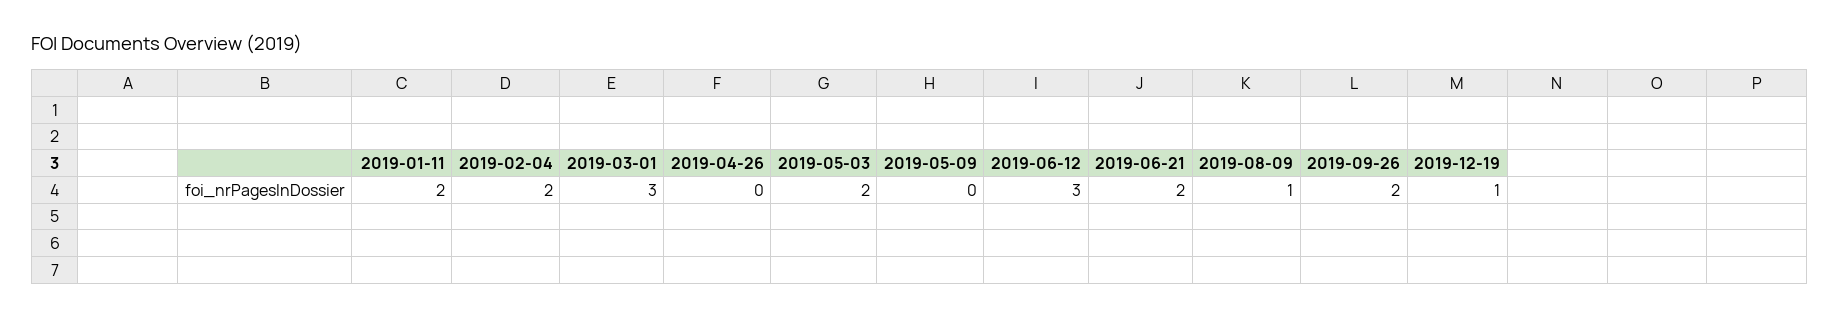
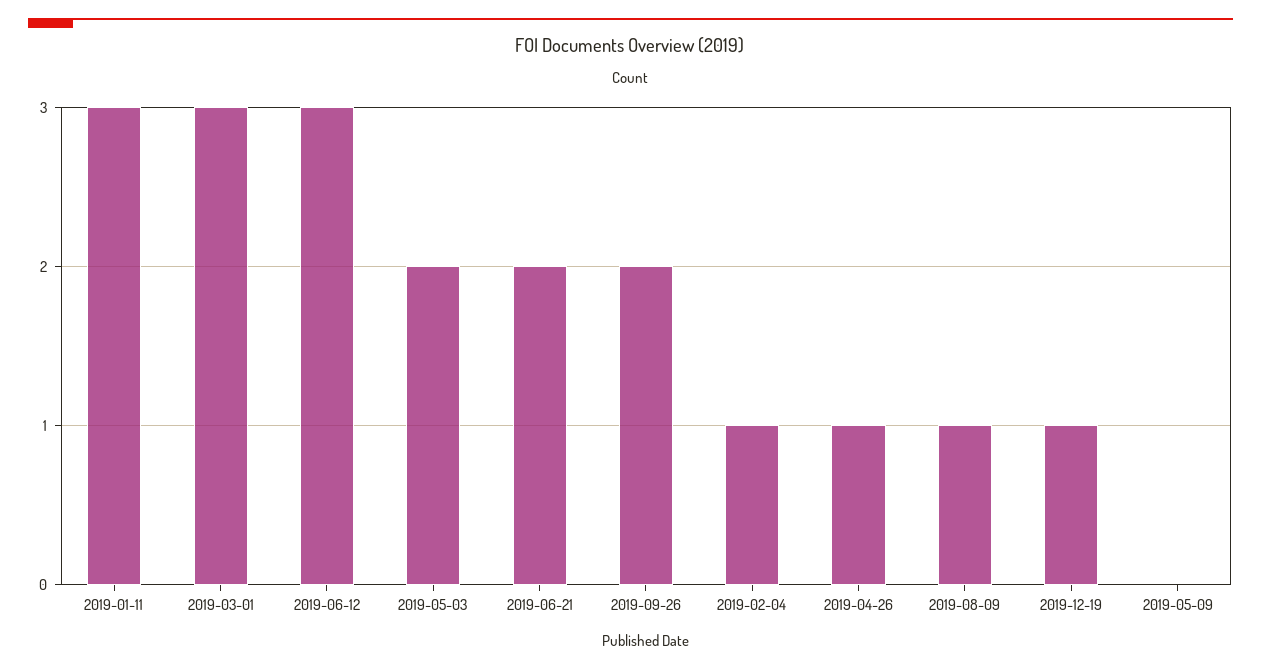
2019-01-11: 2 -> 3
2019-02-04: 2 -> 1
2019-04-26: 0 -> 1

